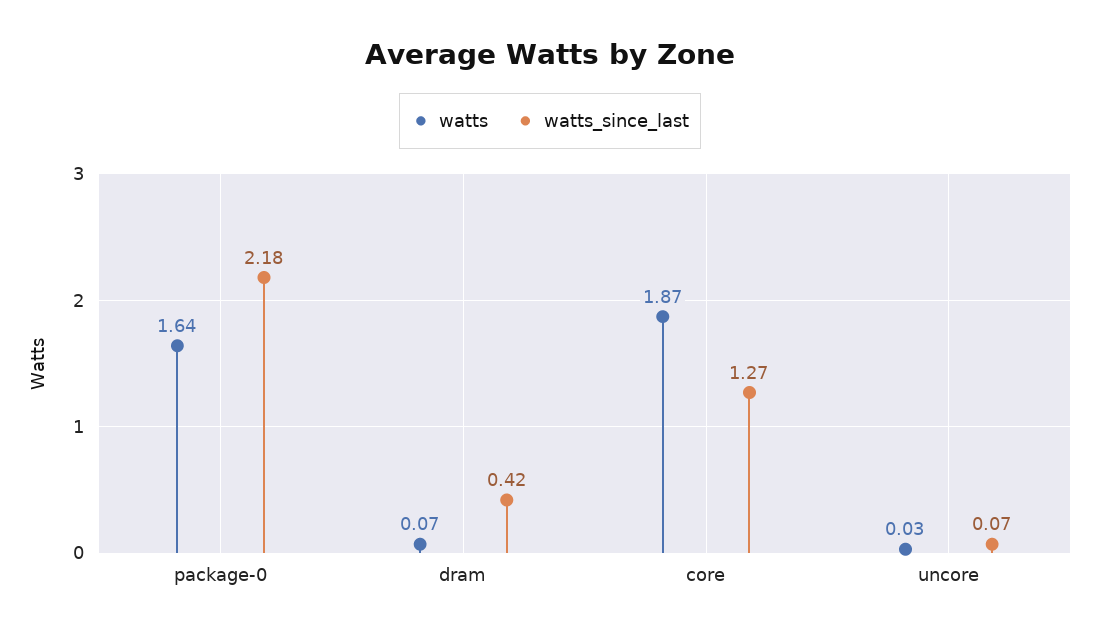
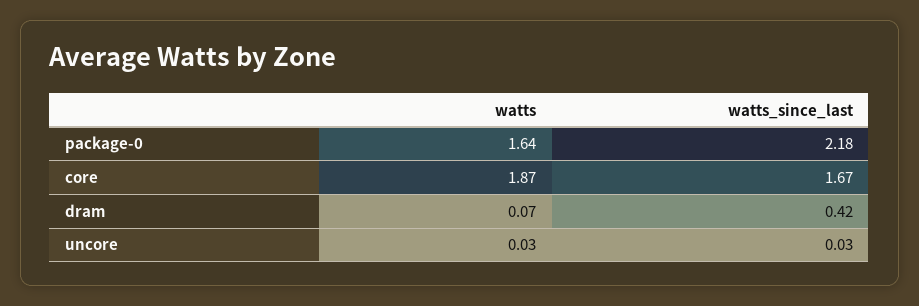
watts_since_last, core: 1.27 -> 1.67
watts_since_last, uncore: 0.07 -> 0.03

